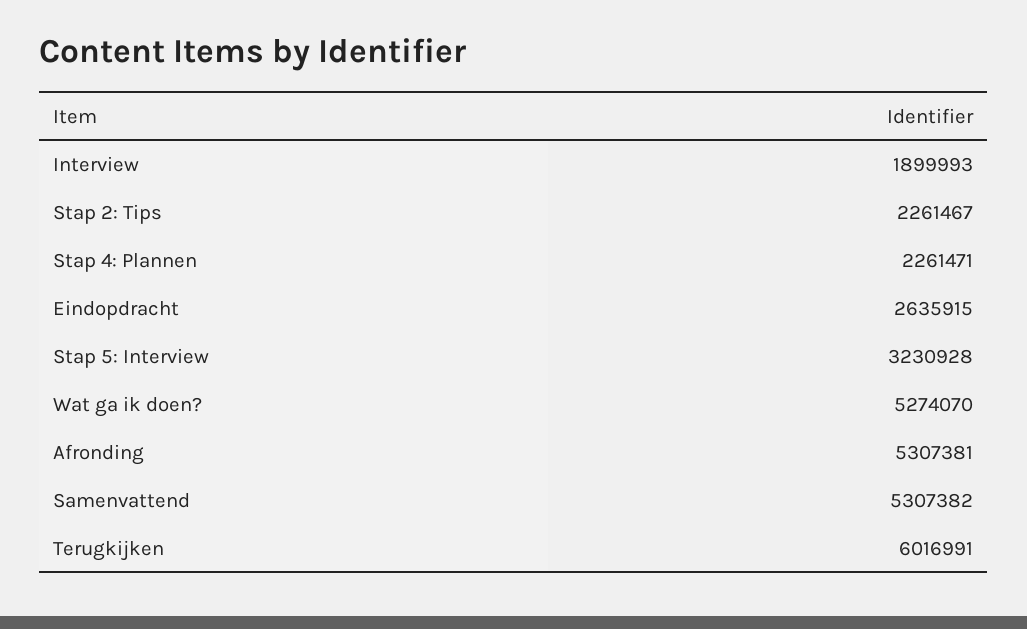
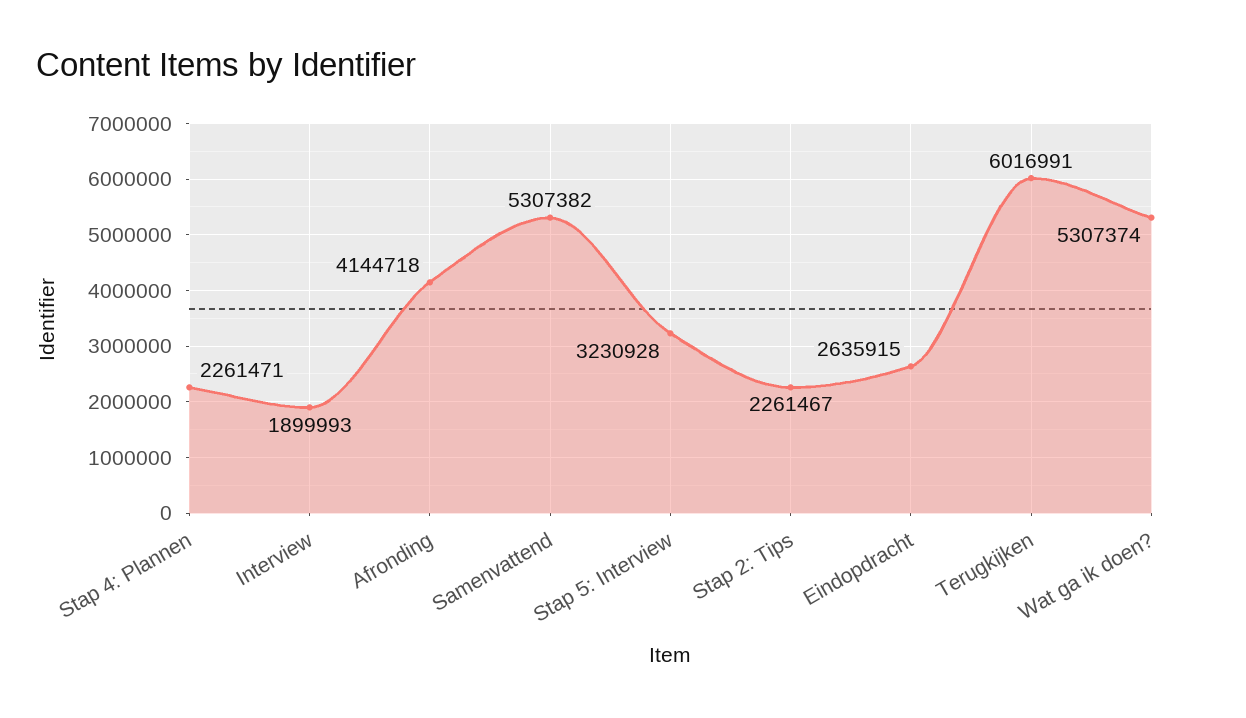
Wat ga ik doen?: 5274070 -> 5307374
Afronding: 5307381 -> 4144718

